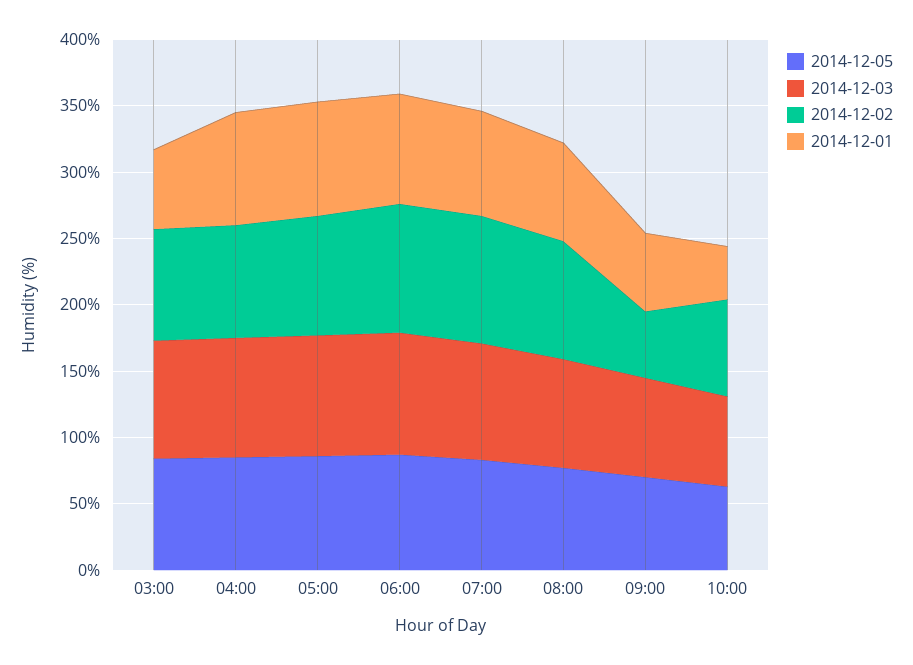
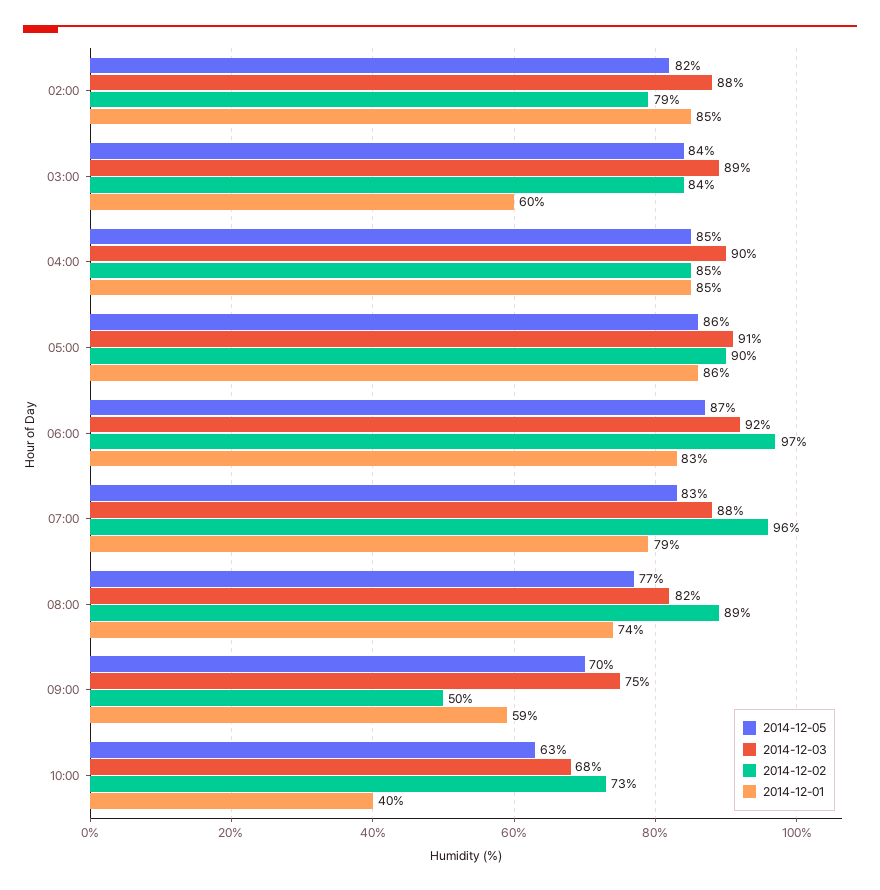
2014-12-05, 02:00: none -> 82
2014-12-03, 02:00: none -> 88
2014-12-02, 02:00: none -> 79
2014-12-01, 02:00: none -> 85

